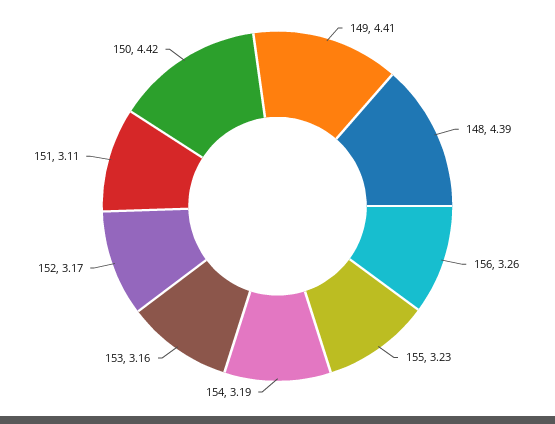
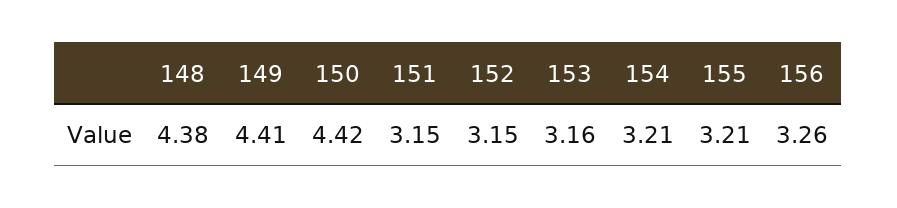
148: 4.39 -> 4.38
155: 3.23 -> 3.21
154: 3.19 -> 3.21
152: 3.17 -> 3.15
151: 3.11 -> 3.15

